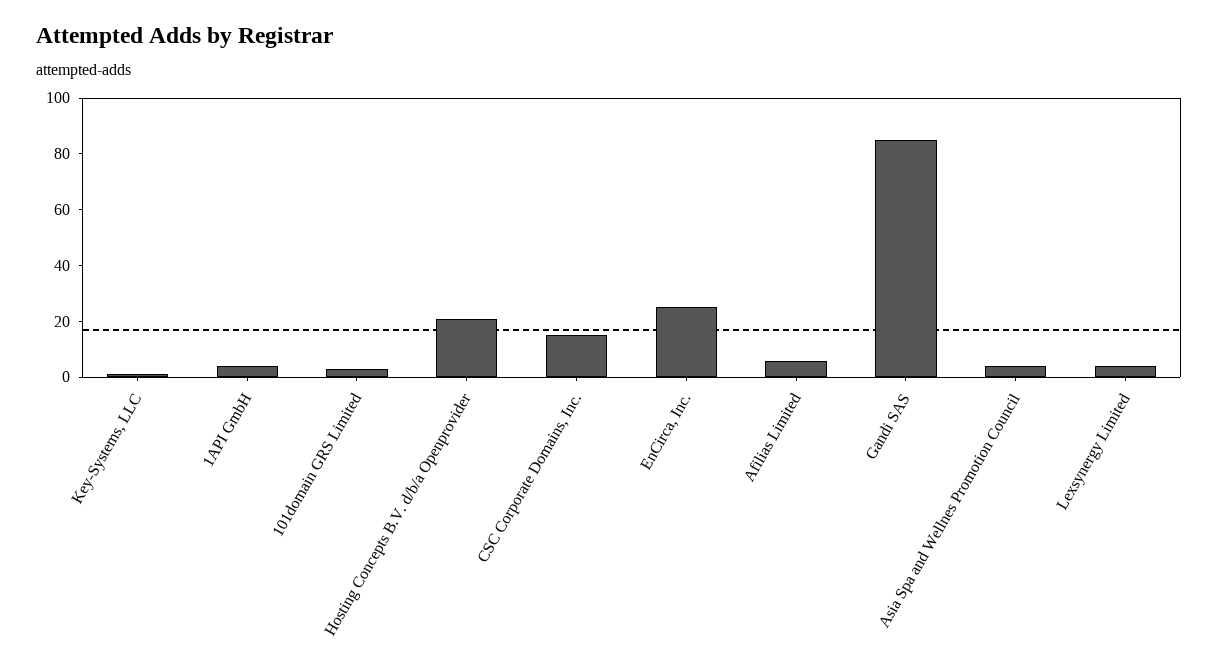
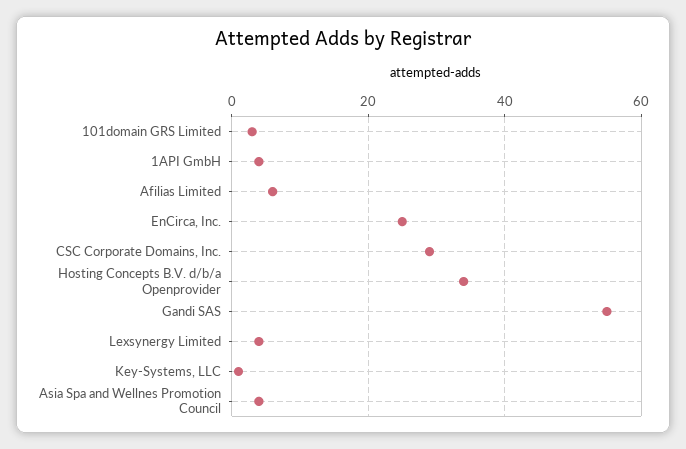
Hosting Concepts B.V. d/b/a Openprovider: 20 -> 35
CSC Corporate Domains, Inc.: 15 -> 30
Gandi SAS: 85 -> 55

